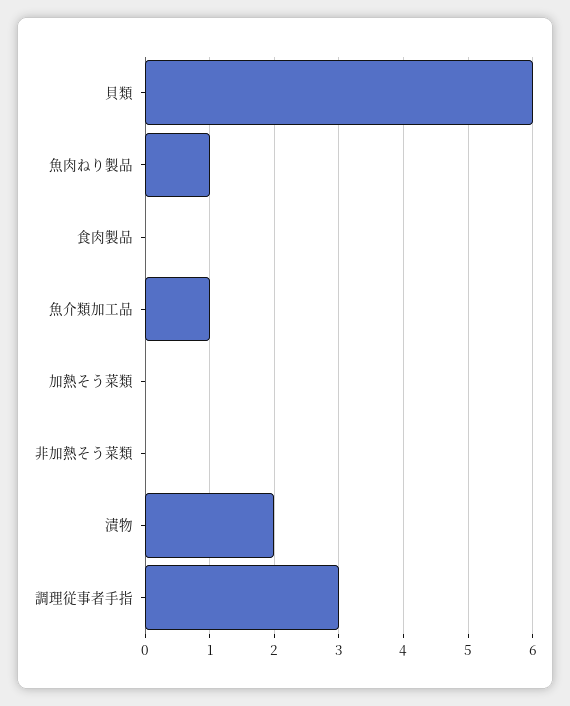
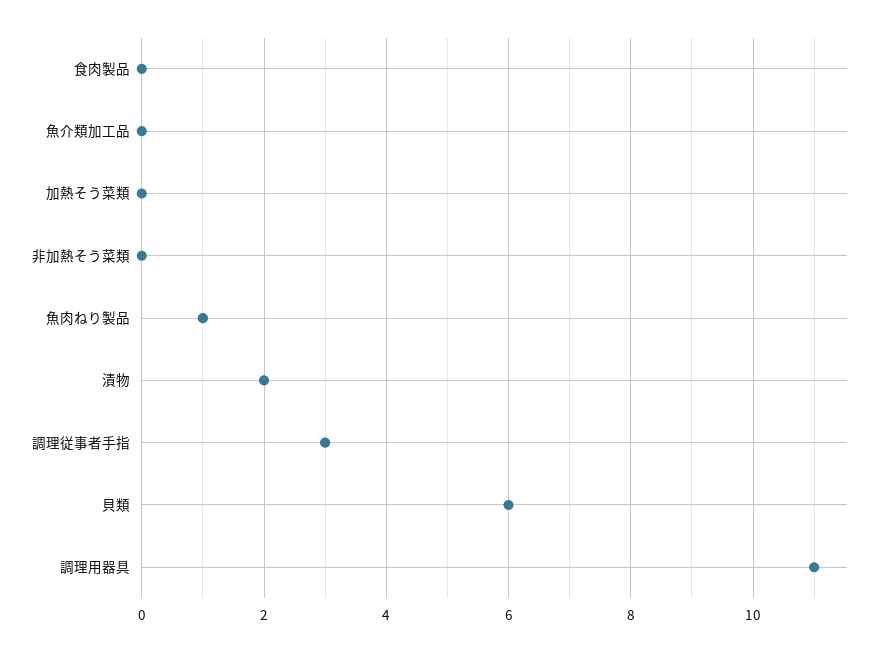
魚介類加工品: 1 -> 0
調理用器具: none -> 11

